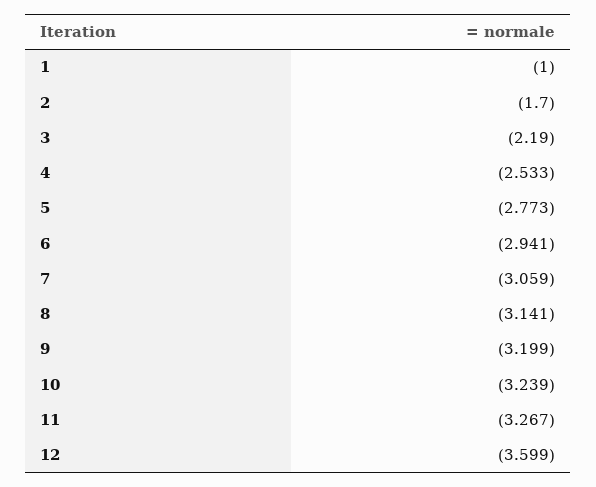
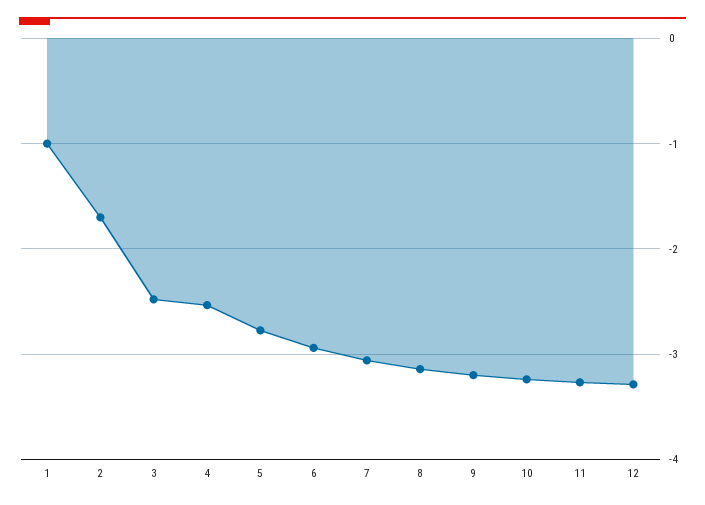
3: -2.19 -> -2.5
12: -3.599 -> -3.3

